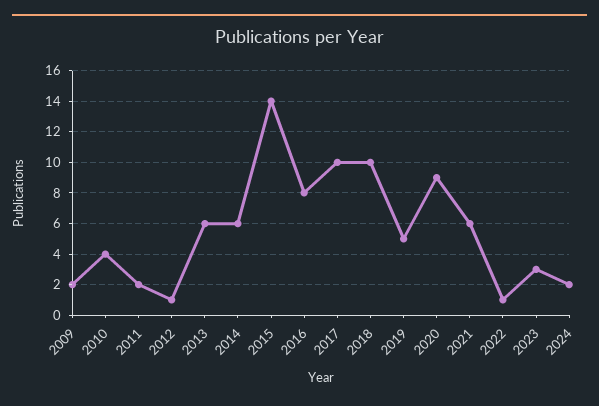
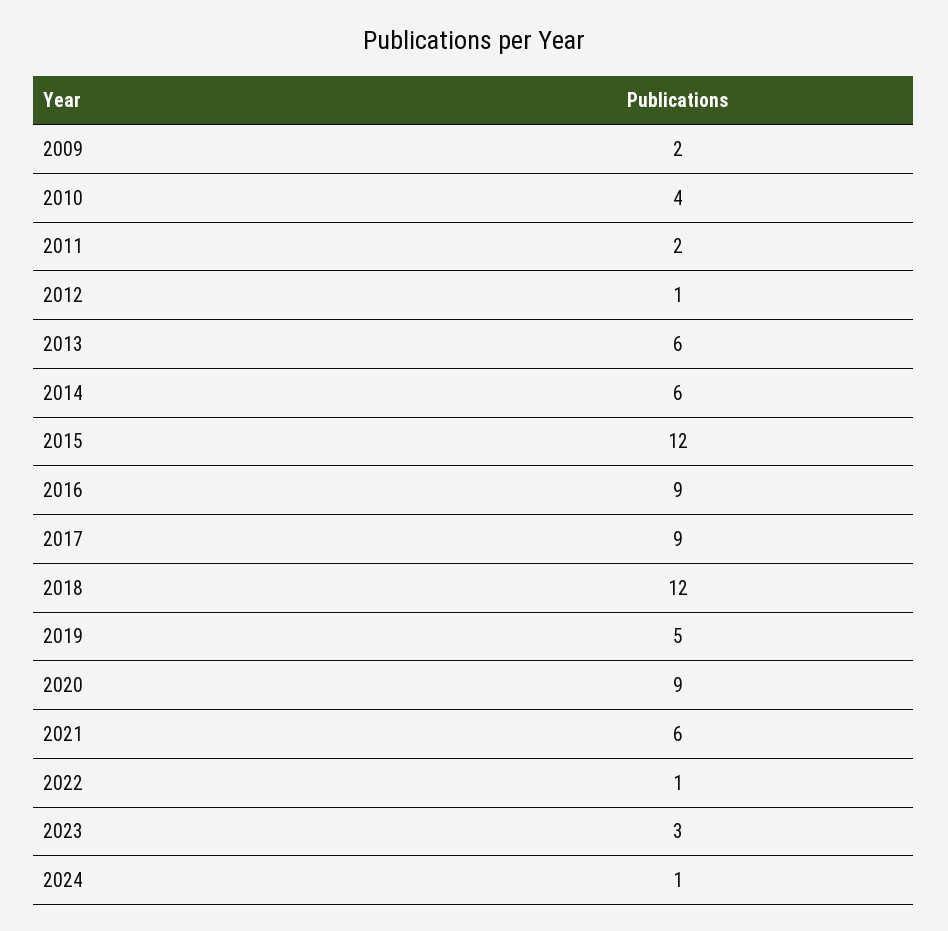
2015: 14 -> 12
2016: 8 -> 9
2017: 10 -> 9
2018: 10 -> 12
2024: 2 -> 1

